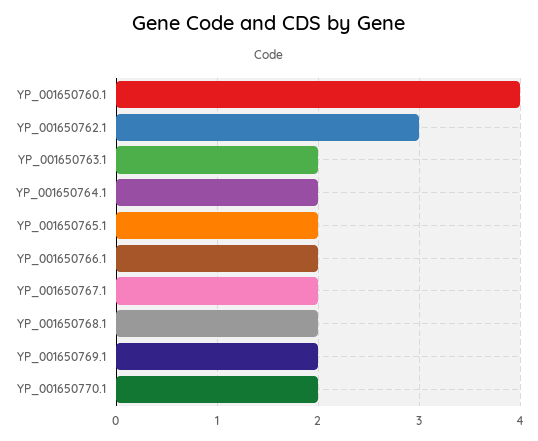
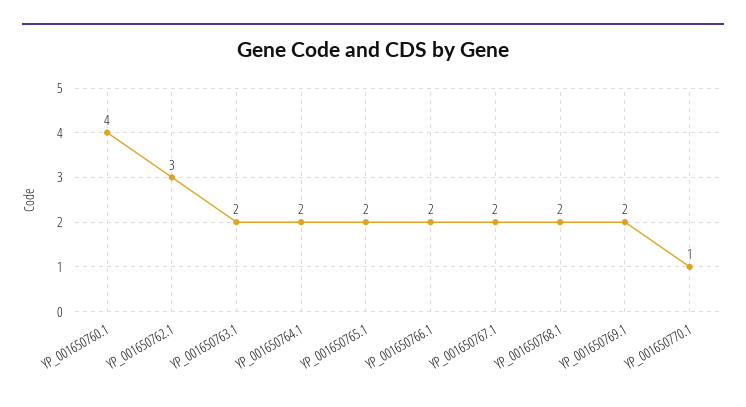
YP_001650770.1: 2 -> 1

